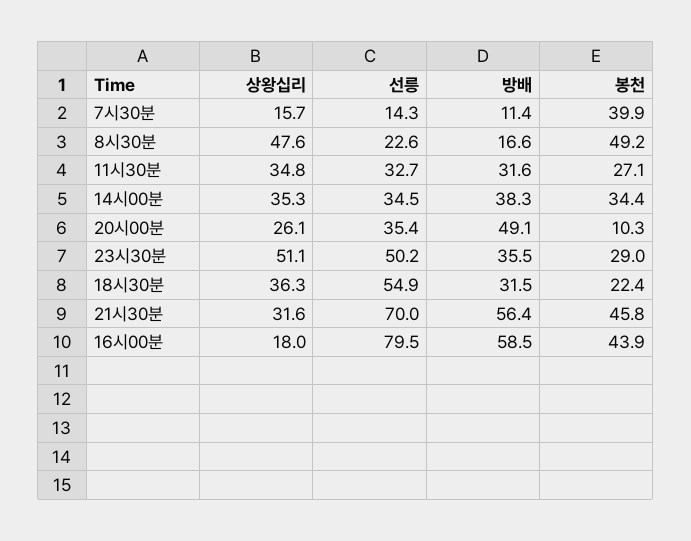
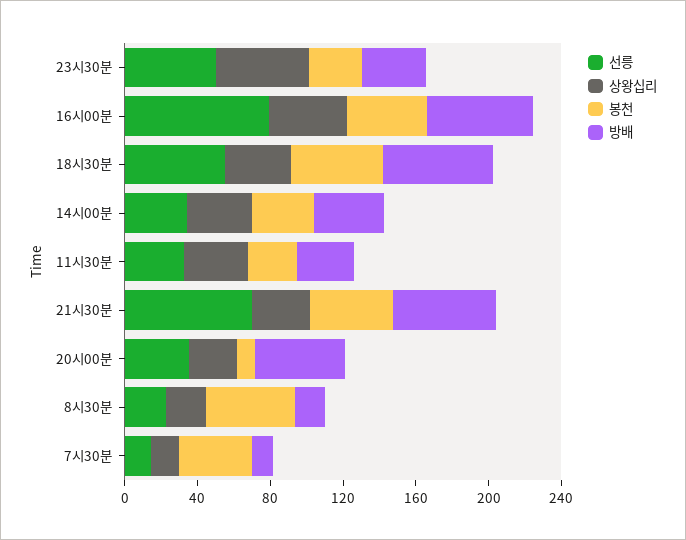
상왕십리, 8시30분: 47.6 -> 20
방배, 18시30분: 31.5 -> 60
봉천, 18시30분: 22.4 -> 50
상왕십리, 16시00분: 18 -> 40

